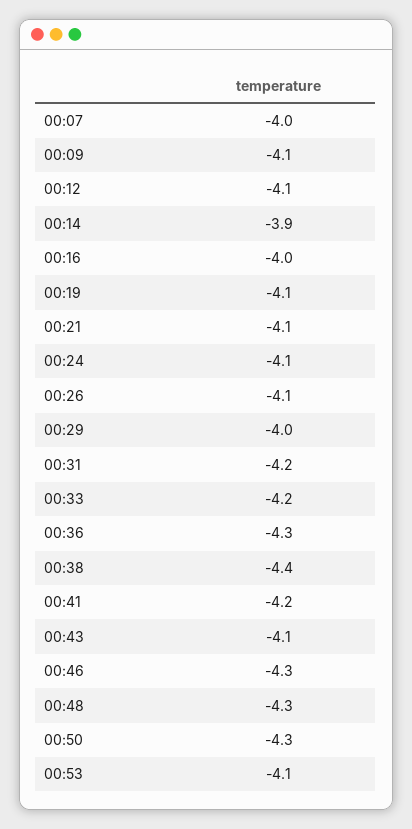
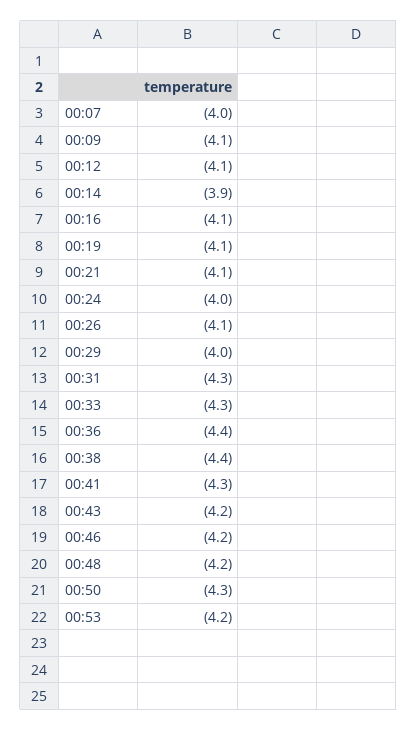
00:16: -4 -> -4.1
00:24: -4.1 -> -4
00:31: -4.2 -> -4.3
00:33: -4.2 -> -4.3
00:36: -4.3 -> -4.4
00:41: -4.2 -> -4.3
00:43: -4.1 -> -4.2
00:46: -4.3 -> -4.2
00:48: -4.3 -> -4.2
00:53: -4.1 -> -4.2

